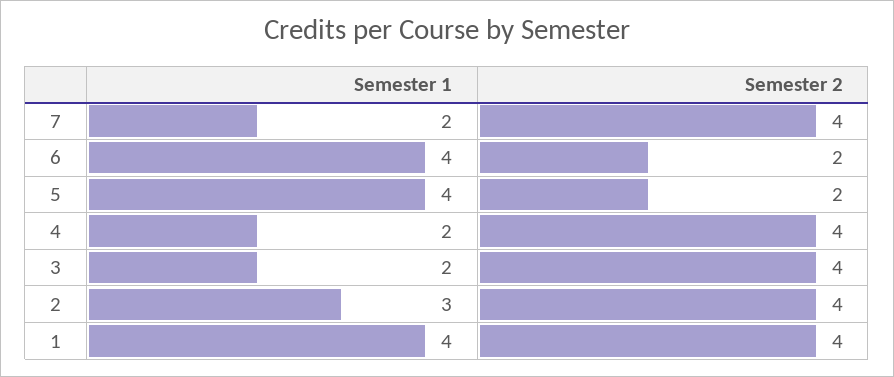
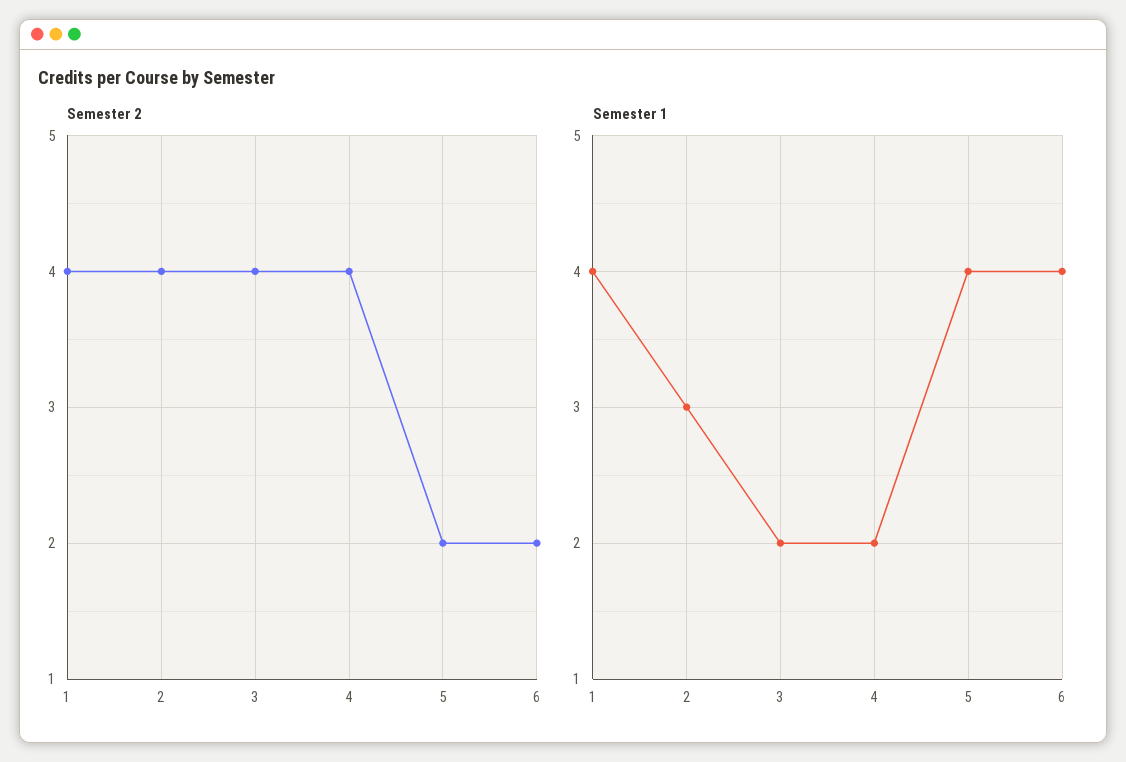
Semester 1, 7: 2 -> none
Semester 2, 7: 4 -> none

